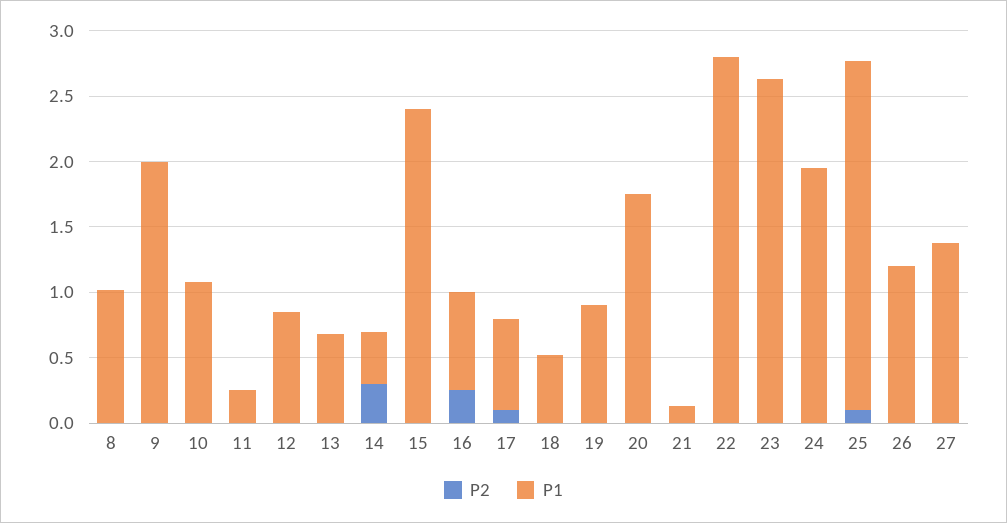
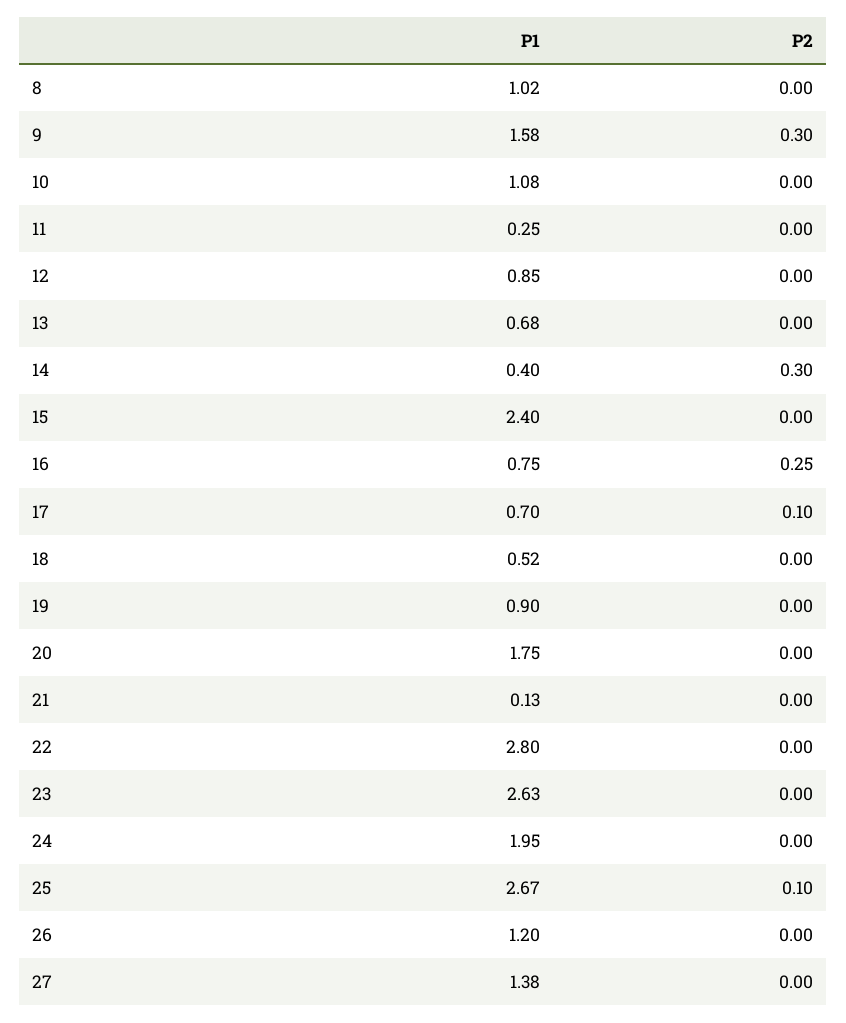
P2, 9: 0 -> 0.3
P1, 9: 2 -> 1.58

